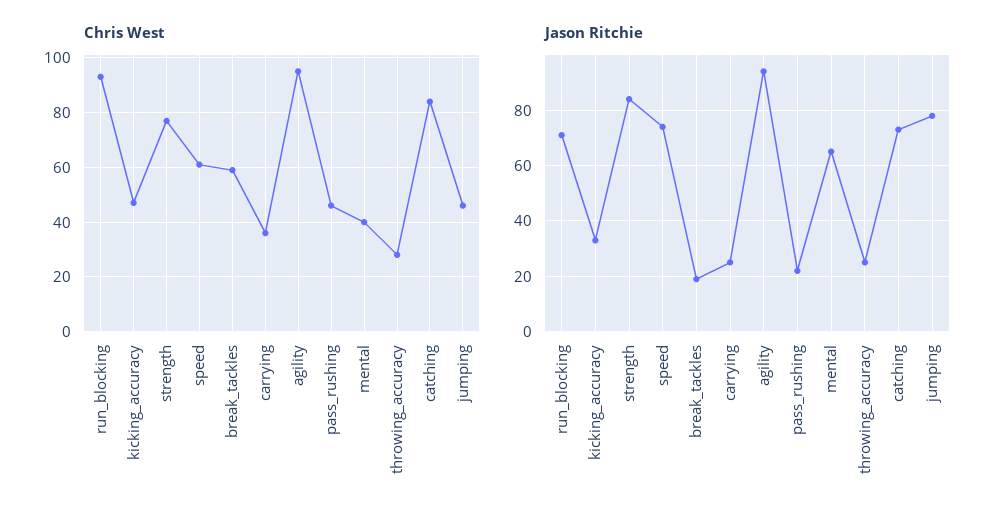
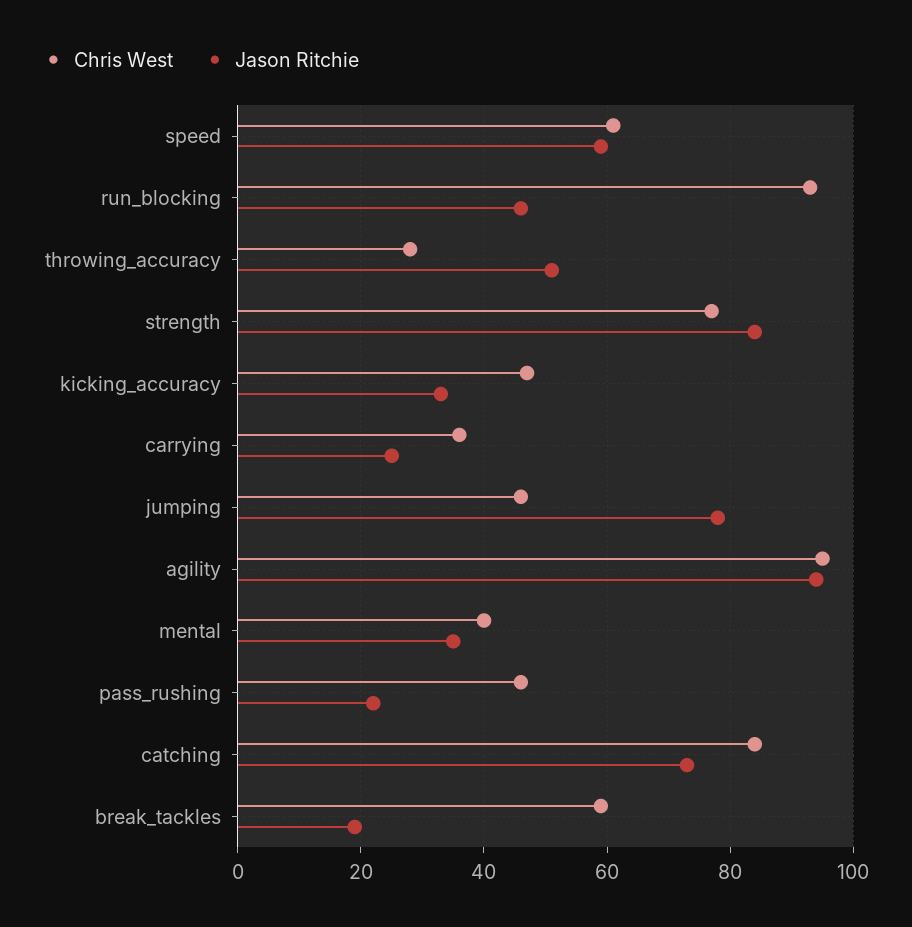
Jason Ritchie, run_blocking: 70 -> 45
Jason Ritchie, speed: 75 -> 60
Jason Ritchie, mental: 65 -> 35
Jason Ritchie, throwing_accuracy: 25 -> 50

